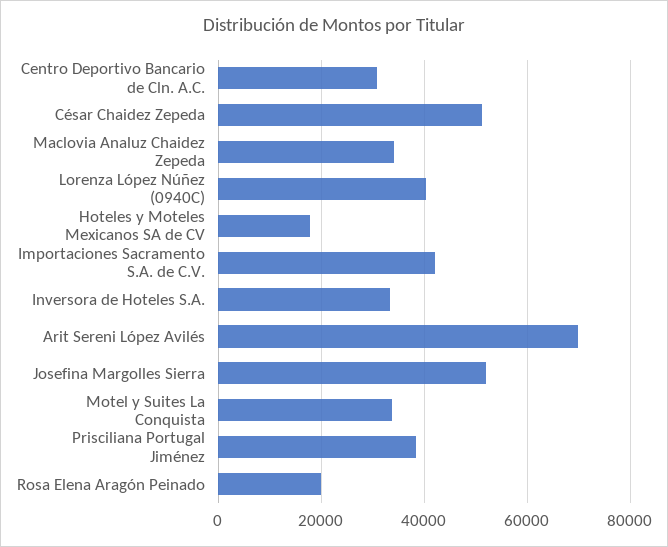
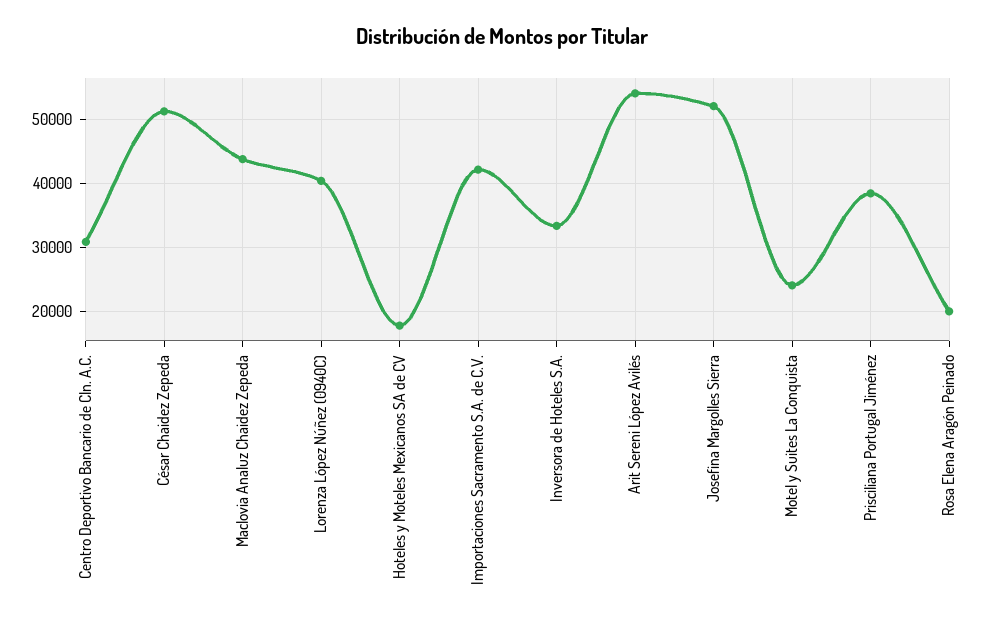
Maclovia Analuz Chaidez Zepeda: 34000 -> 44000
Arit Sereni López Avilés: 70000 -> 54000
Motel y Suites La Conquista: 34000 -> 24000

